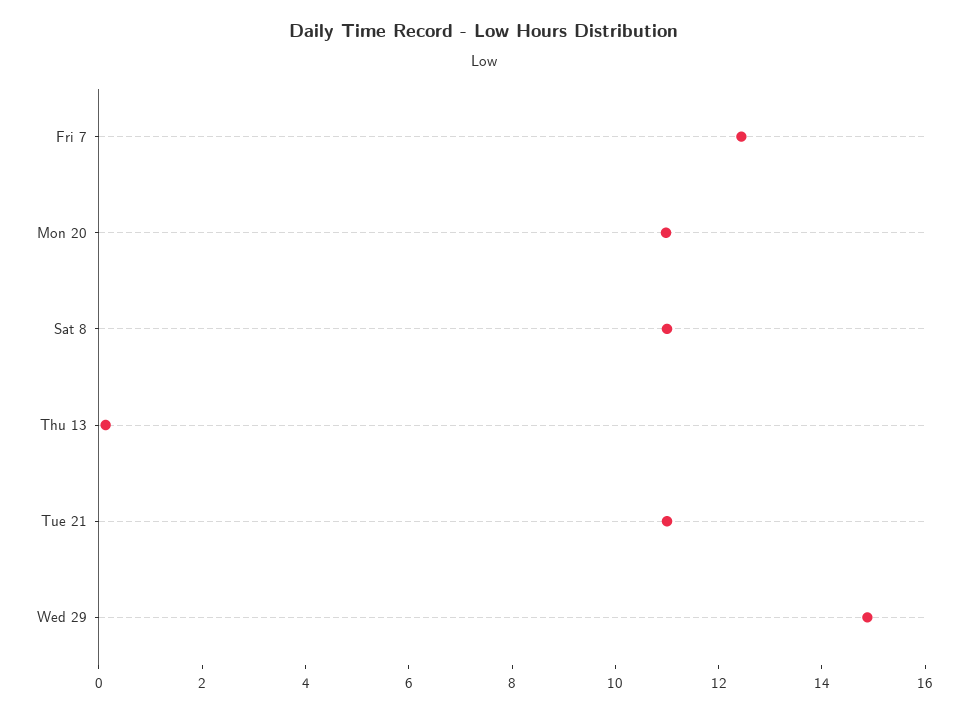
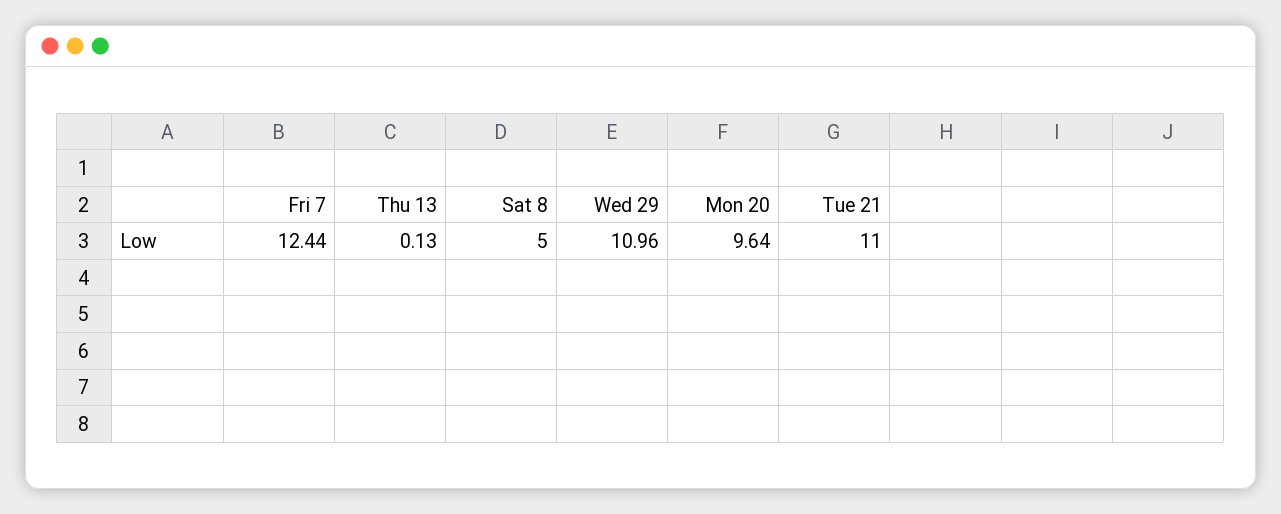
Mon 20: 11 -> 9.64
Sat 8: 11 -> 5
Wed 29: 15 -> 10.96

